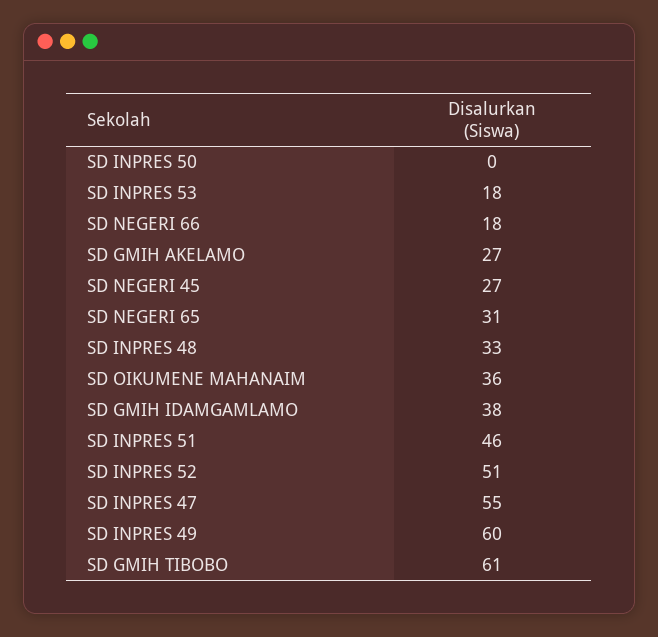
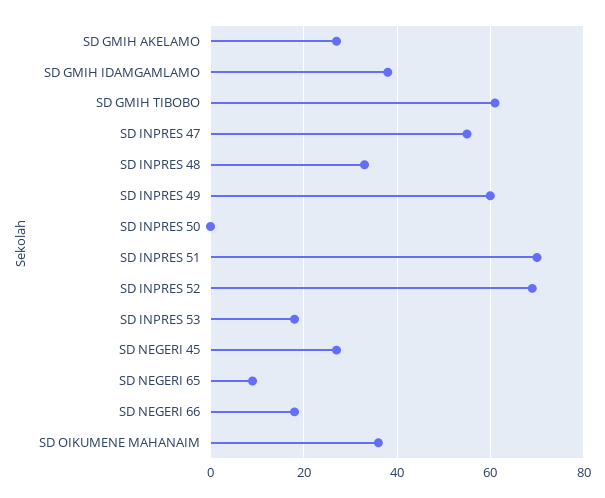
SD NEGERI 65: 31 -> 10
SD INPRES 51: 46 -> 70
SD INPRES 52: 51 -> 70

